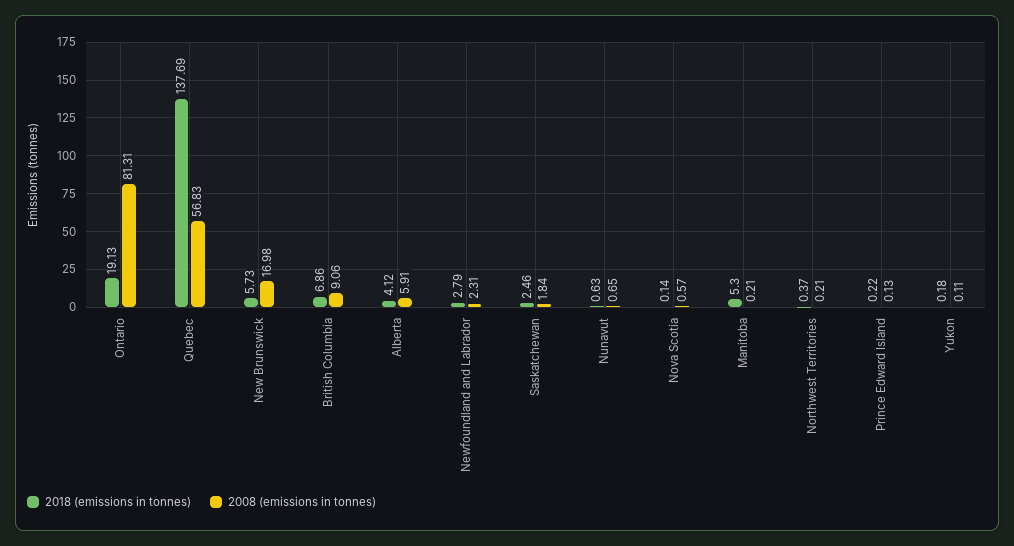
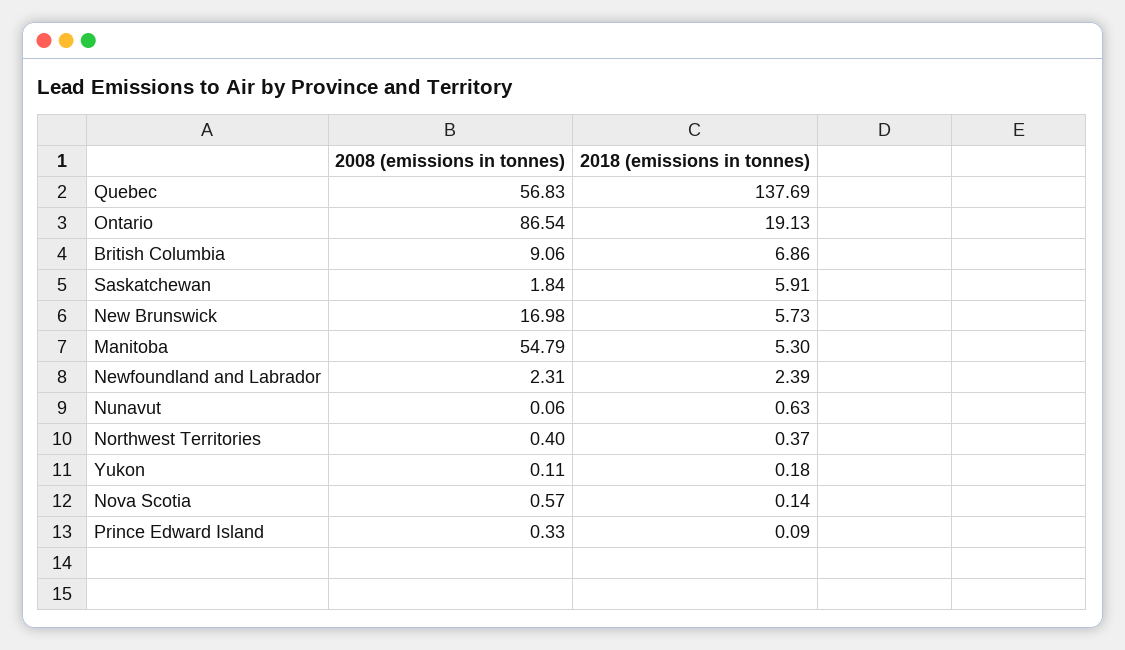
2008 (emissions in tonnes), Ontario: 81.31 -> 86.54
2018 (emissions in tonnes), Alberta: 4.12 -> none
2008 (emissions in tonnes), Alberta: 5.91 -> none
2018 (emissions in tonnes), Newfoundland and Labrador: 2.79 -> 2.39
2018 (emissions in tonnes), Saskatchewan: 2.46 -> 5.91
2008 (emissions in tonnes), Nunavut: 0.65 -> 0.06
2008 (emissions in tonnes), Manitoba: 0.21 -> 54.79
2008 (emissions in tonnes), Northwest Territories: 0.21 -> 0.4
2018 (emissions in tonnes), Prince Edward Island: 0.22 -> 0.09
2008 (emissions in tonnes), Prince Edward Island: 0.13 -> 0.33

